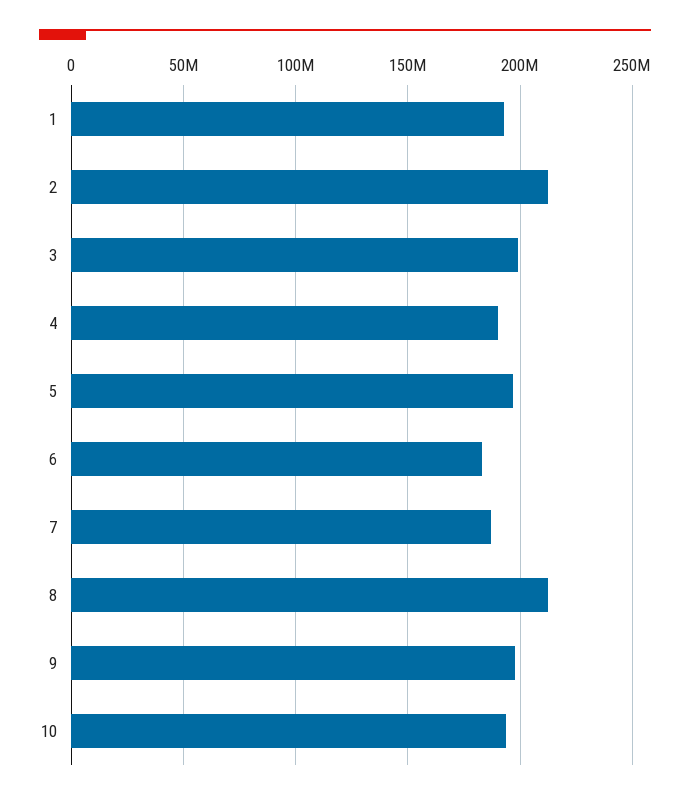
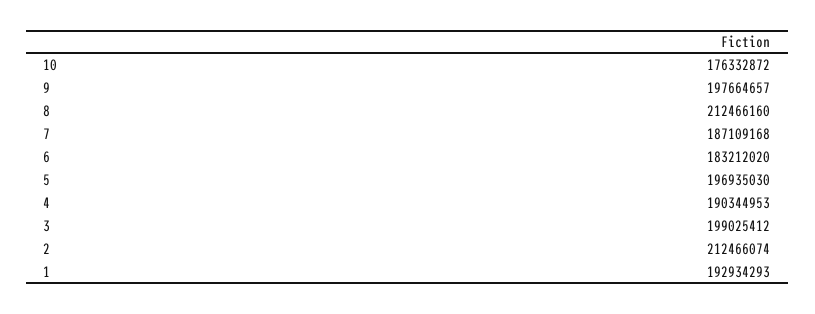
10: 195000000 -> 176332872

